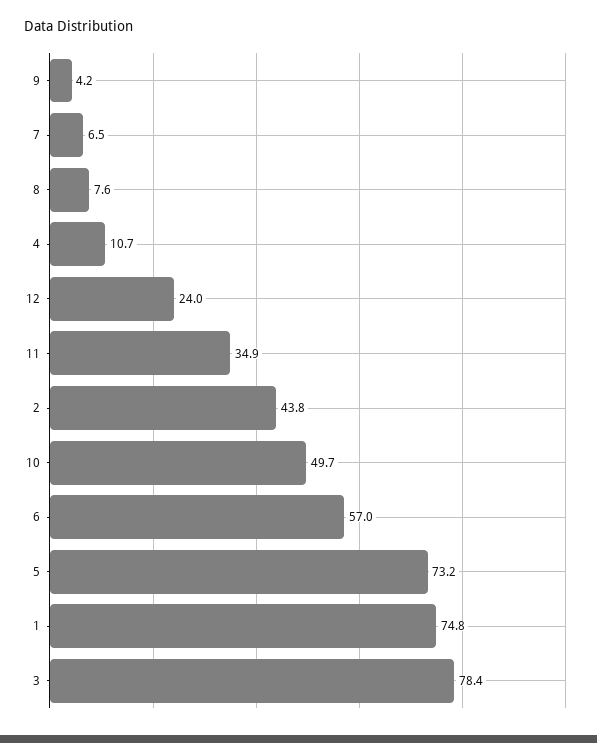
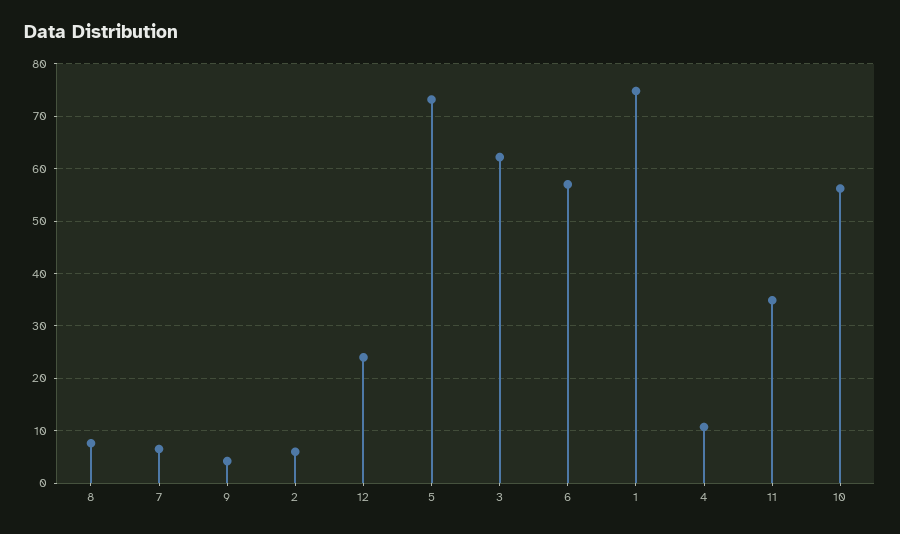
2: 43.8 -> 6
10: 49.7 -> 56
3: 78.4 -> 62

